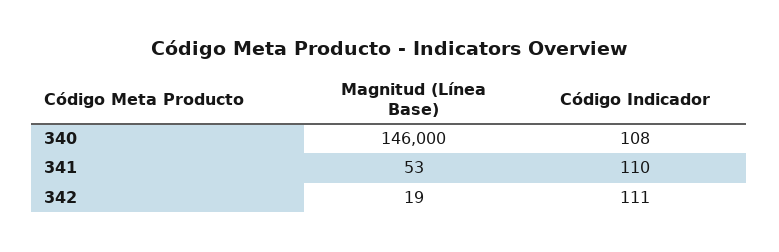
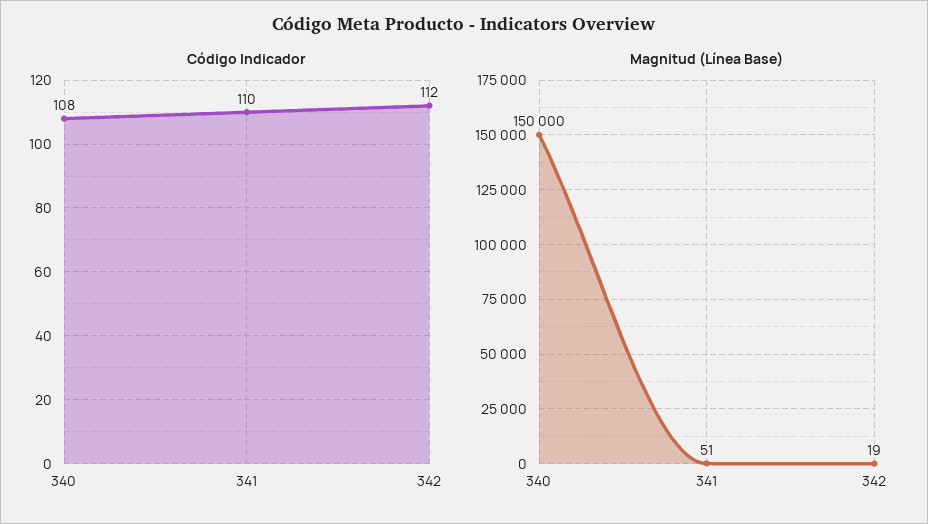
Magnitud (Línea Base), 340: 146000 -> 150000
Magnitud (Línea Base), 341: 53 -> 51
Código Indicador, 342: 111 -> 112

